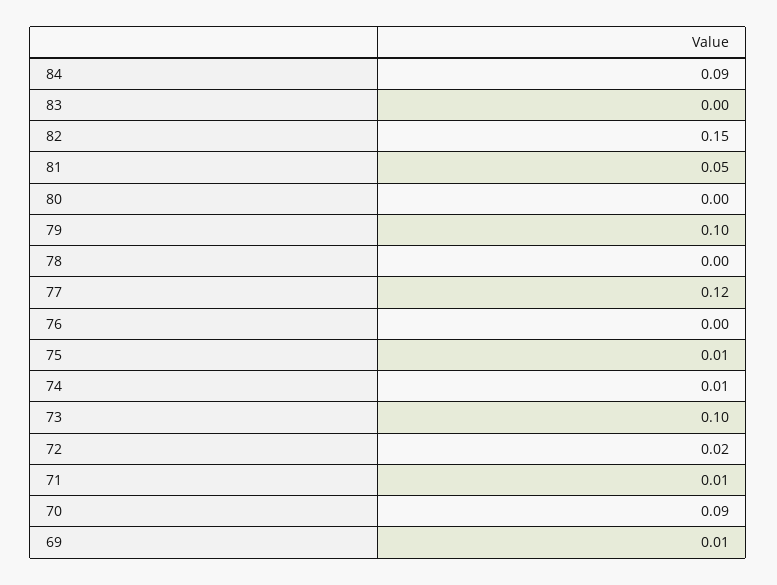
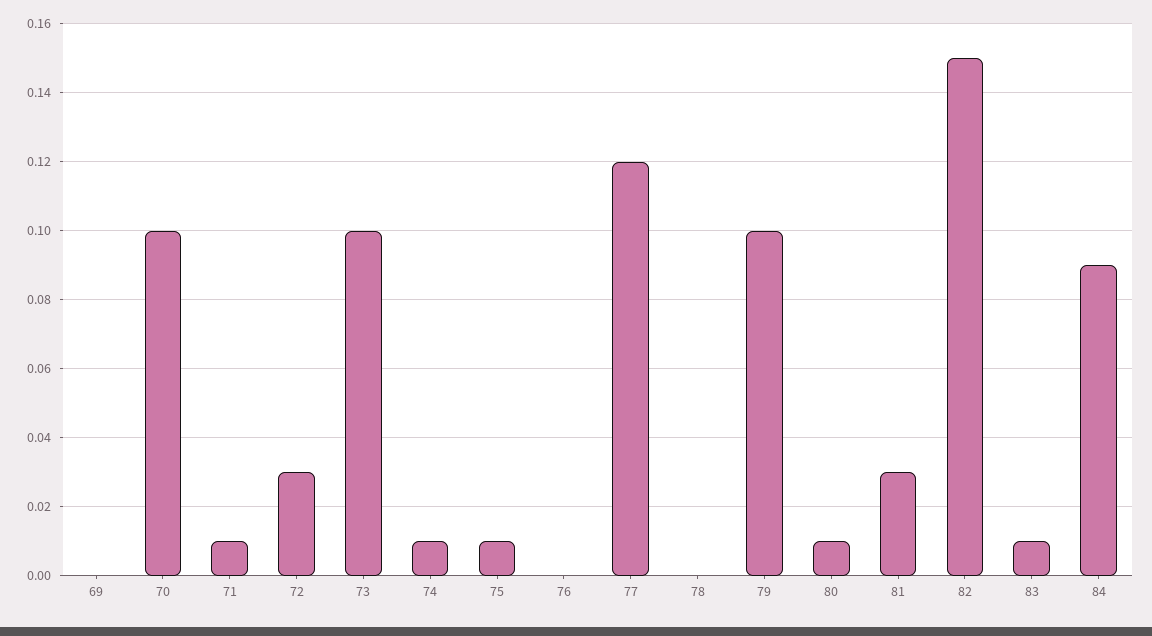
83: 0 -> 0.01
81: 0.05 -> 0.03
80: 0 -> 0.01
72: 0.02 -> 0.03
70: 0.09 -> 0.1
69: 0.01 -> 0

